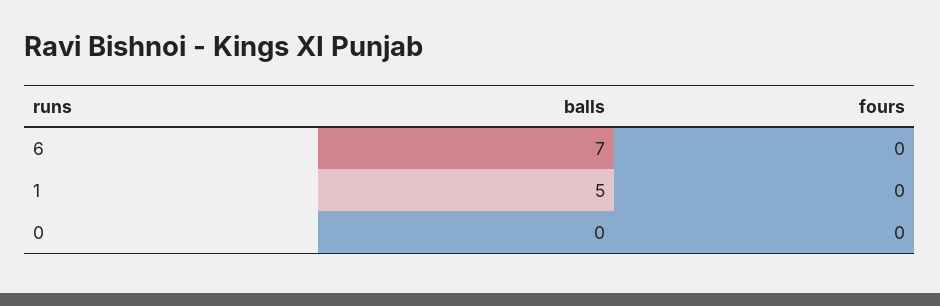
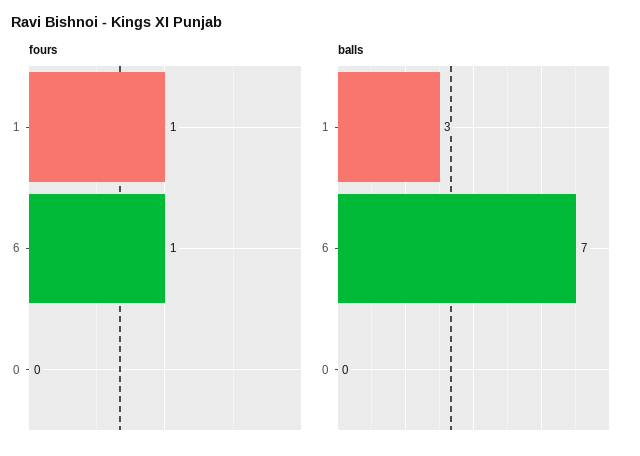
fours, 6: 0 -> 1
balls, 1: 5 -> 3
fours, 1: 0 -> 1

